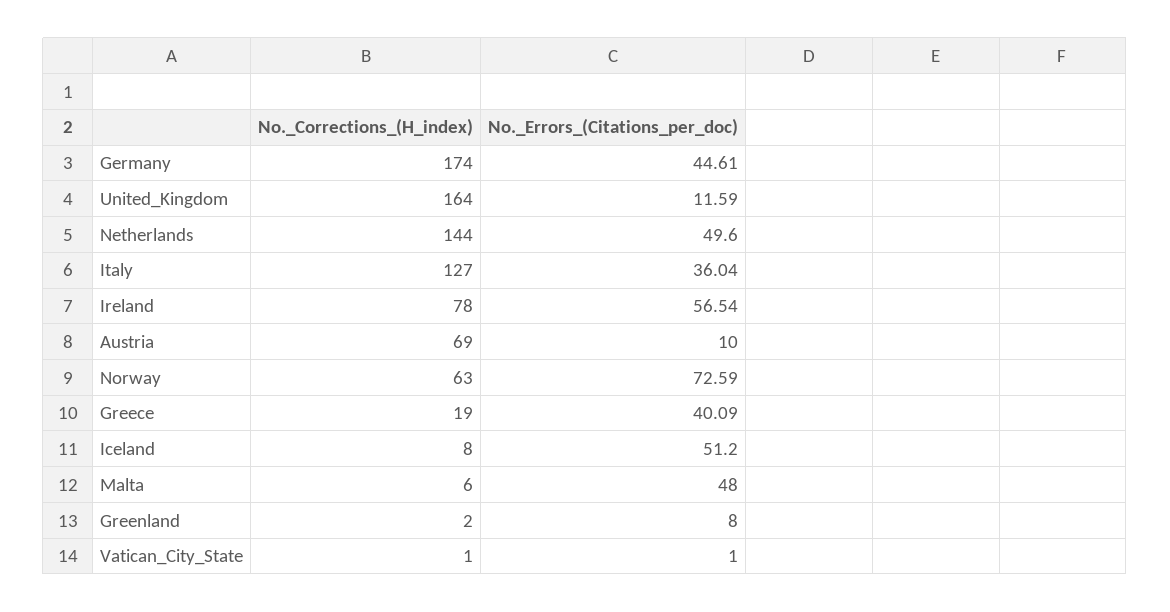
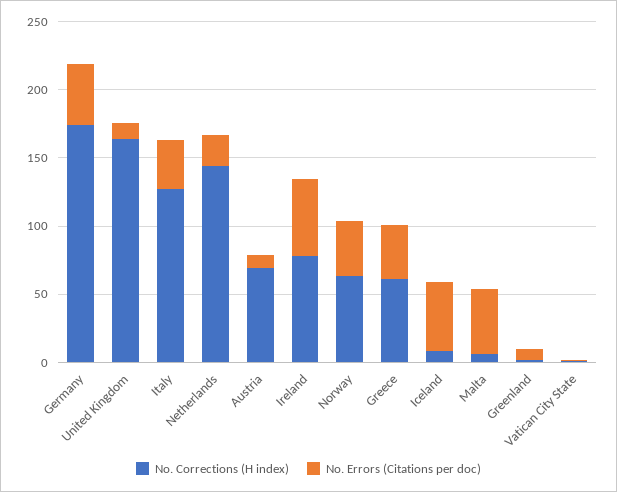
No._Errors_(Citations_per_doc), Netherlands: 49.6 -> 20
No._Errors_(Citations_per_doc), Norway: 72.59 -> 40
No._Corrections_(H_index), Greece: 19 -> 60

